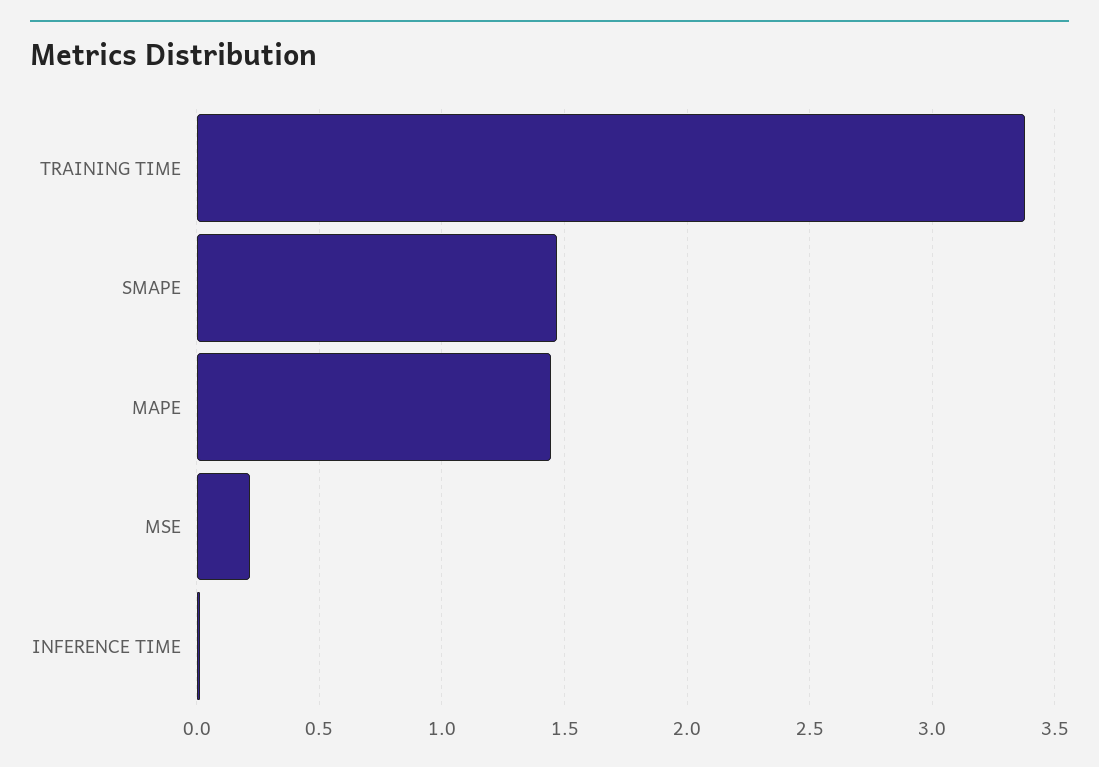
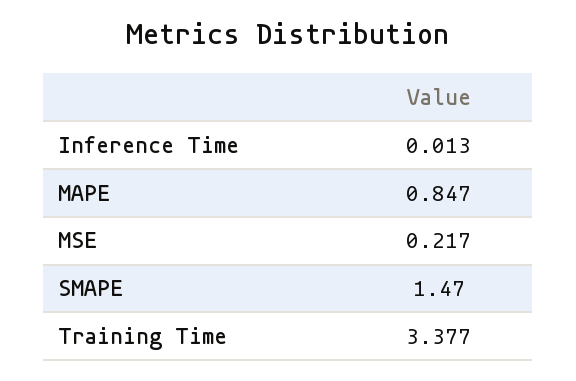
MAPE: 1.45 -> 0.847

